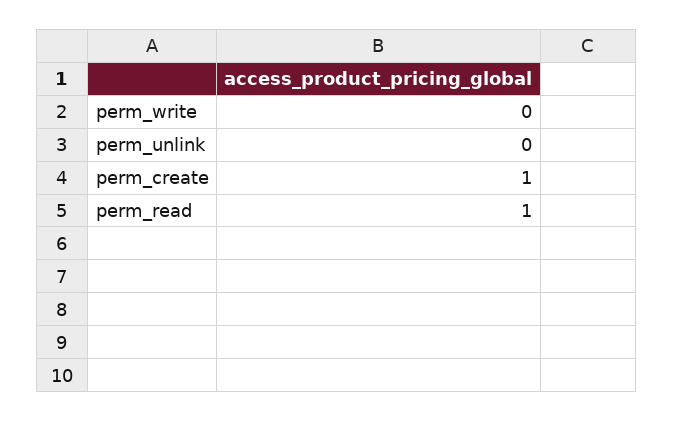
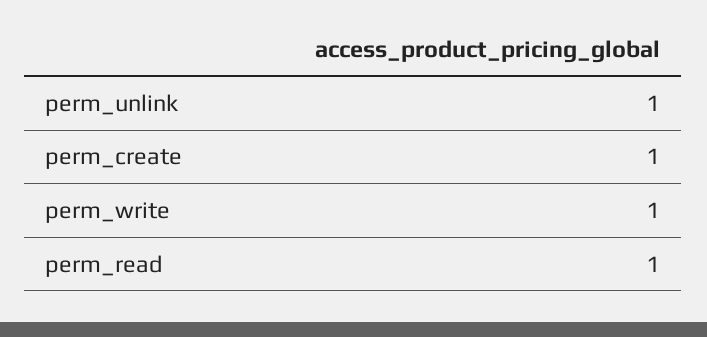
perm_write: 0 -> 1
perm_unlink: 0 -> 1

